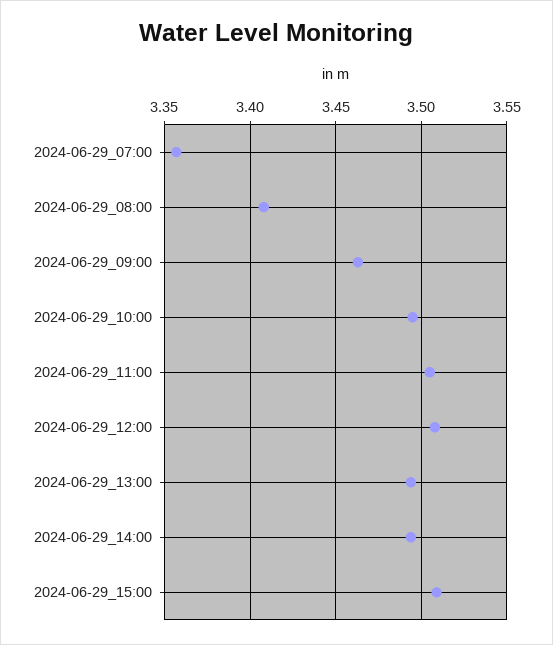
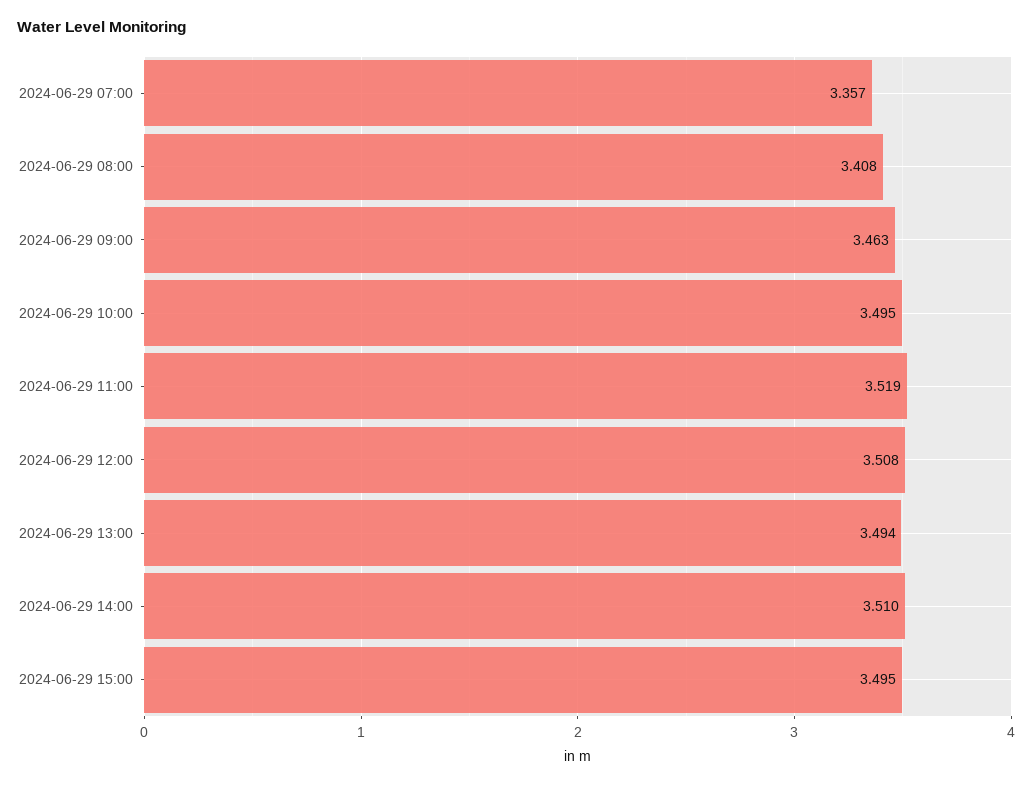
2024-06-29_11:00: 3.505 -> 3.519
2024-06-29_14:00: 3.495 -> 3.51
2024-06-29_15:00: 3.51 -> 3.495

